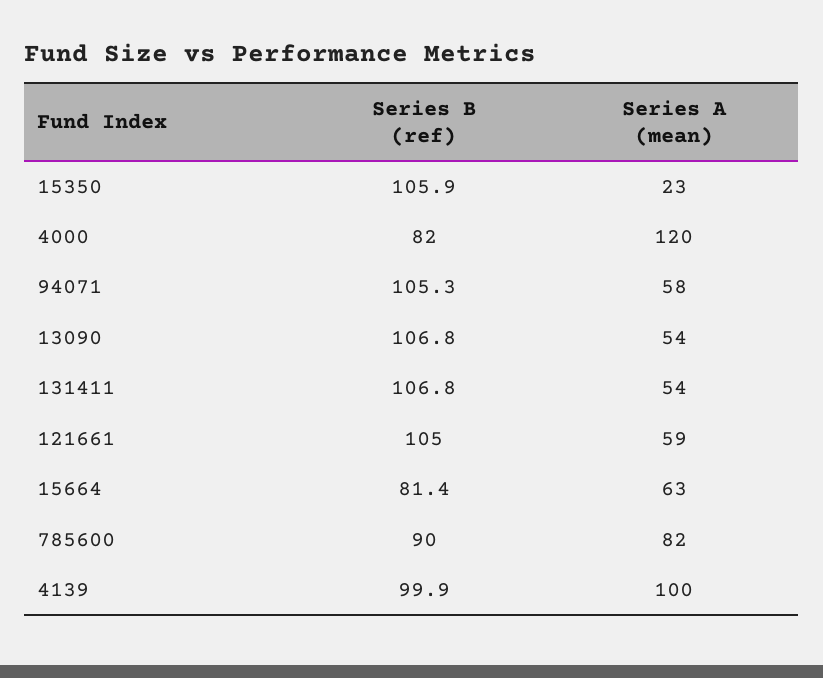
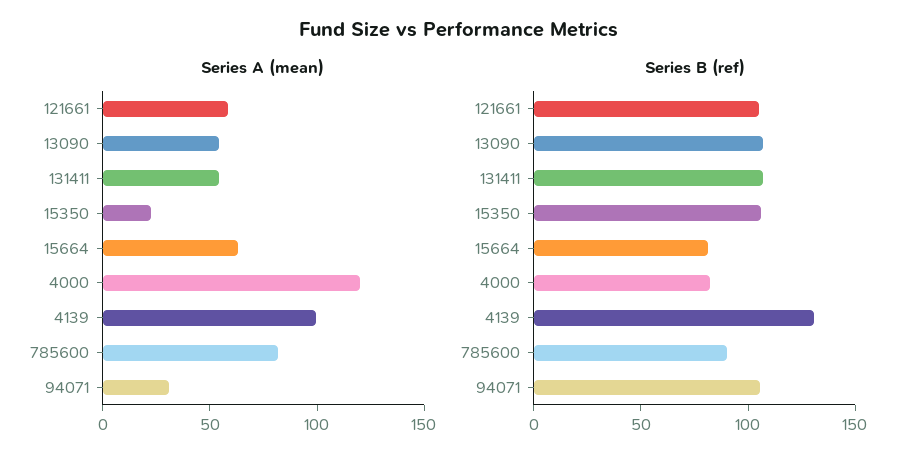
Series A (mean), 94071: 58 -> 30
Series B (ref), 4139: 99.9 -> 130

